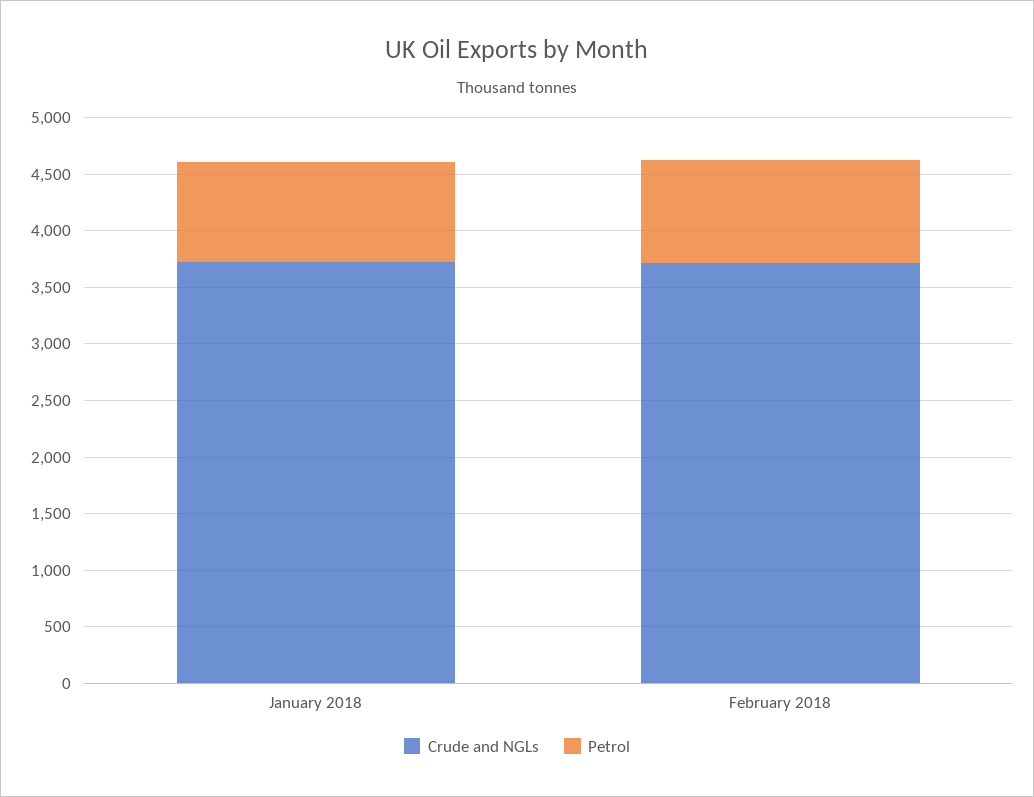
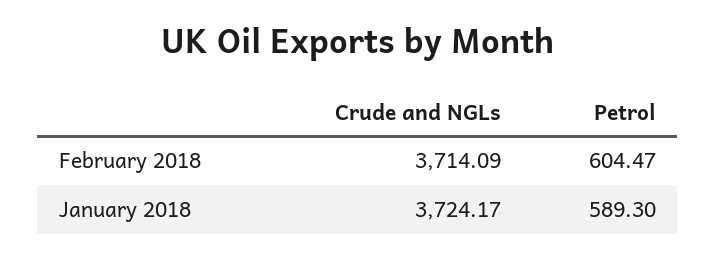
Petrol, January 2018: 900 -> 589.3
Petrol, February 2018: 900 -> 604.47

